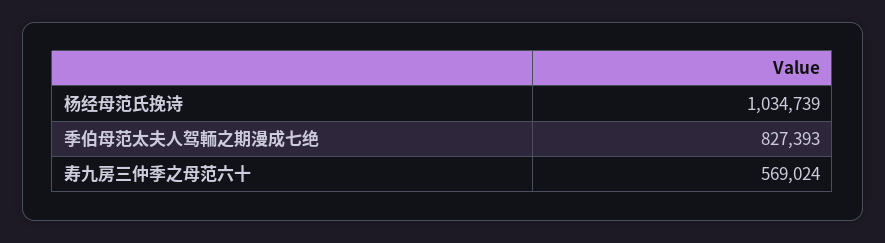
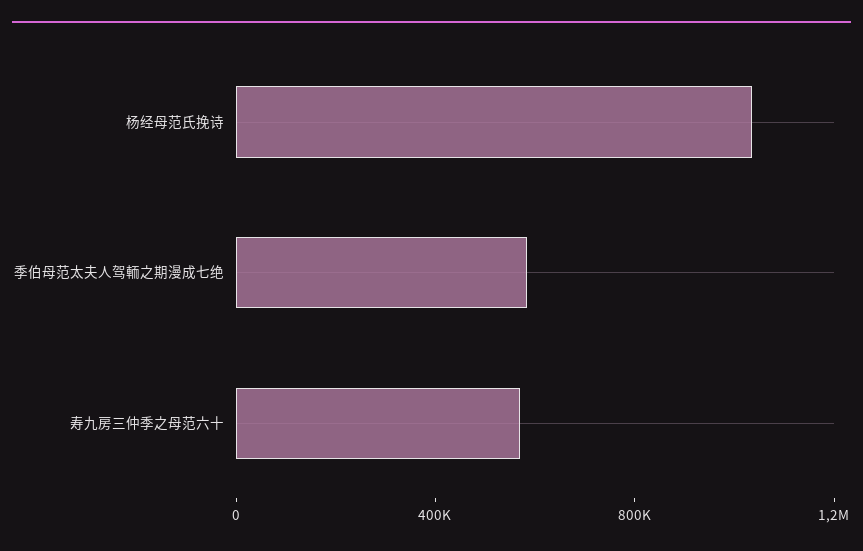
季伯母范太夫人驾輀之期漫成七绝: 827393 -> 600000

